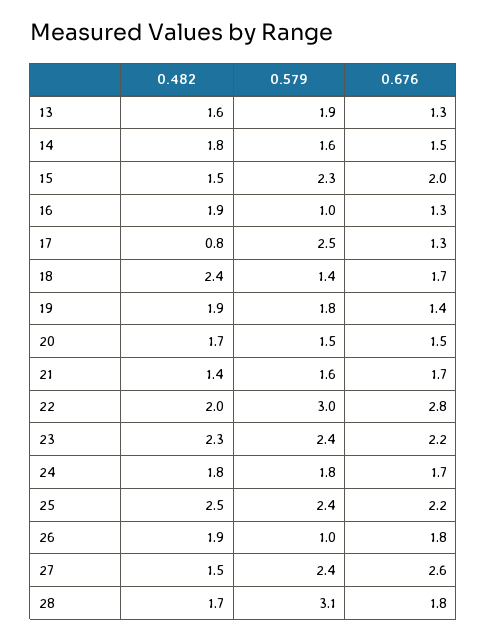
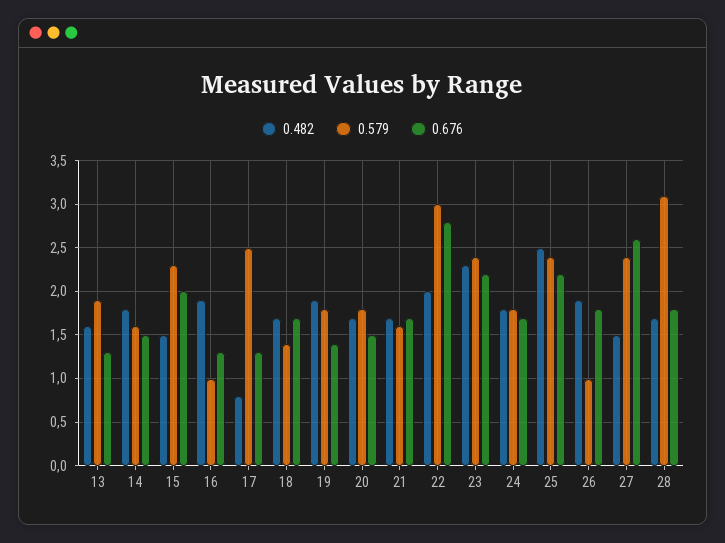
0.482, 18: 2.4 -> 1.7
0.579, 20: 1.5 -> 1.8
0.482, 21: 1.4 -> 1.7

